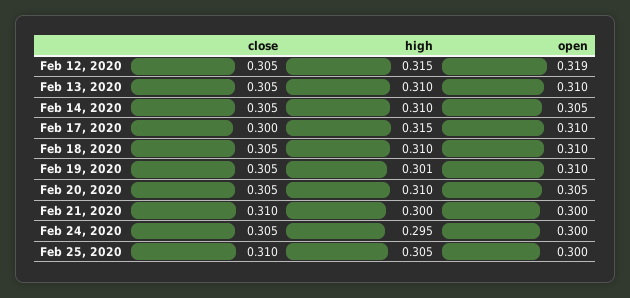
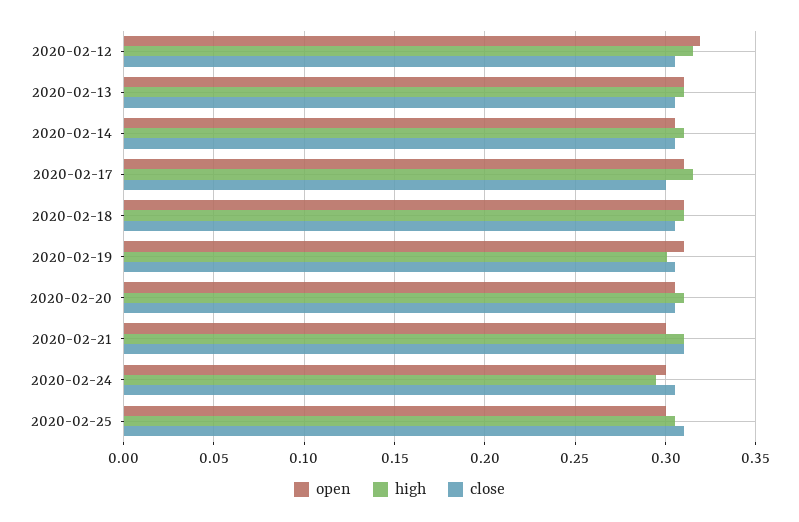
high, Feb 21, 2020: 0.3 -> 0.31

